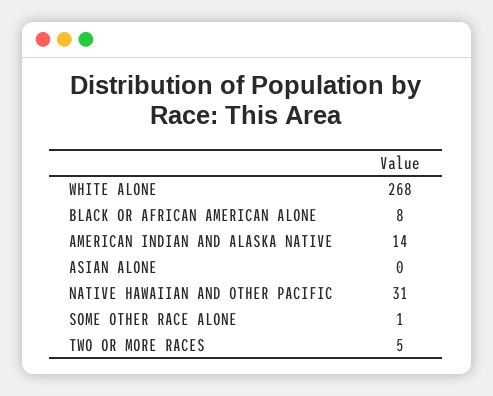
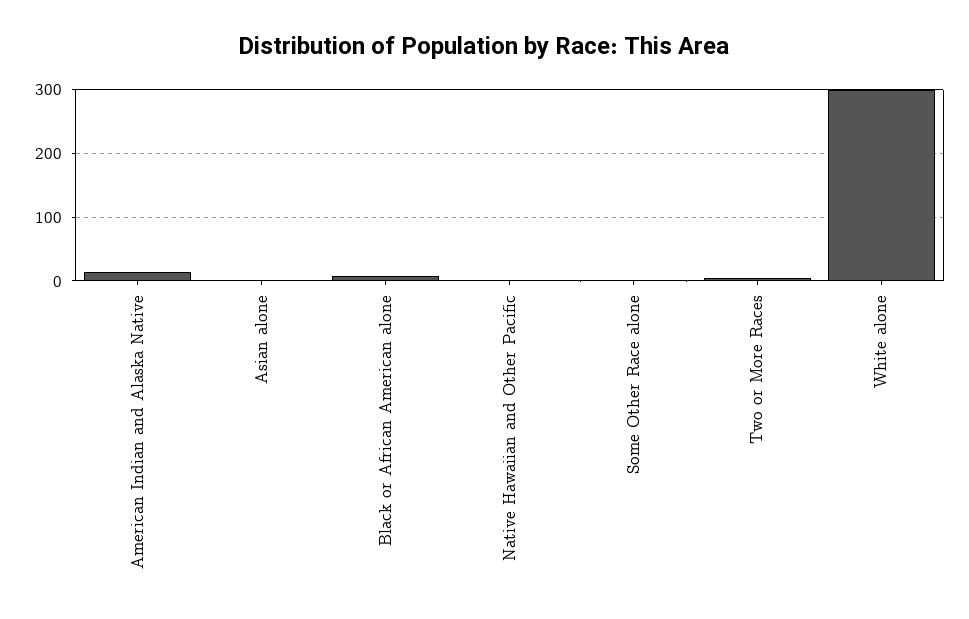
WHITE ALONE: 268 -> 300
NATIVE HAWAIIAN AND OTHER PACIFIC: 31 -> 0

